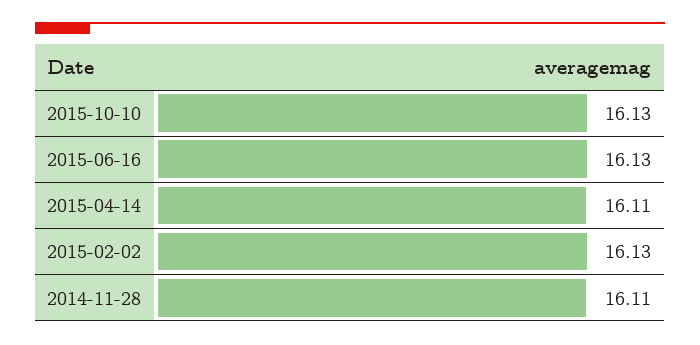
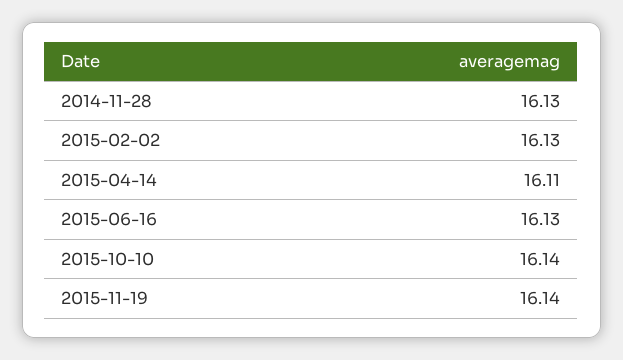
2015-10-10: 16.13 -> 16.14
2014-11-28: 16.11 -> 16.13
2015-11-19: none -> 16.14

